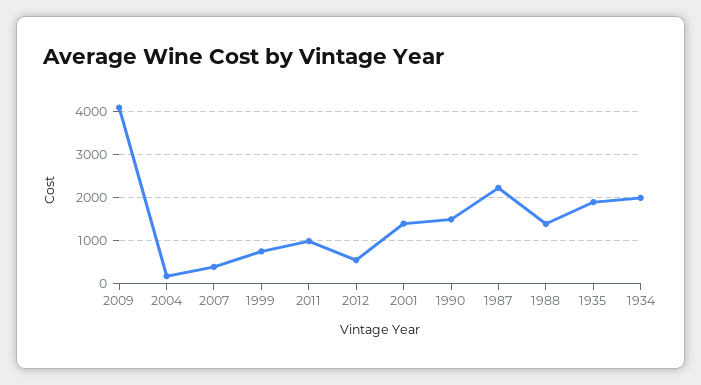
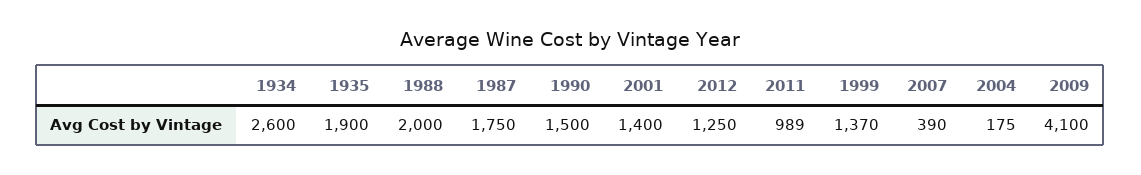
1999: 800 -> 1370
2012: 600 -> 1250
1987: 2200 -> 1750
1988: 1400 -> 2000
1934: 2000 -> 2600

